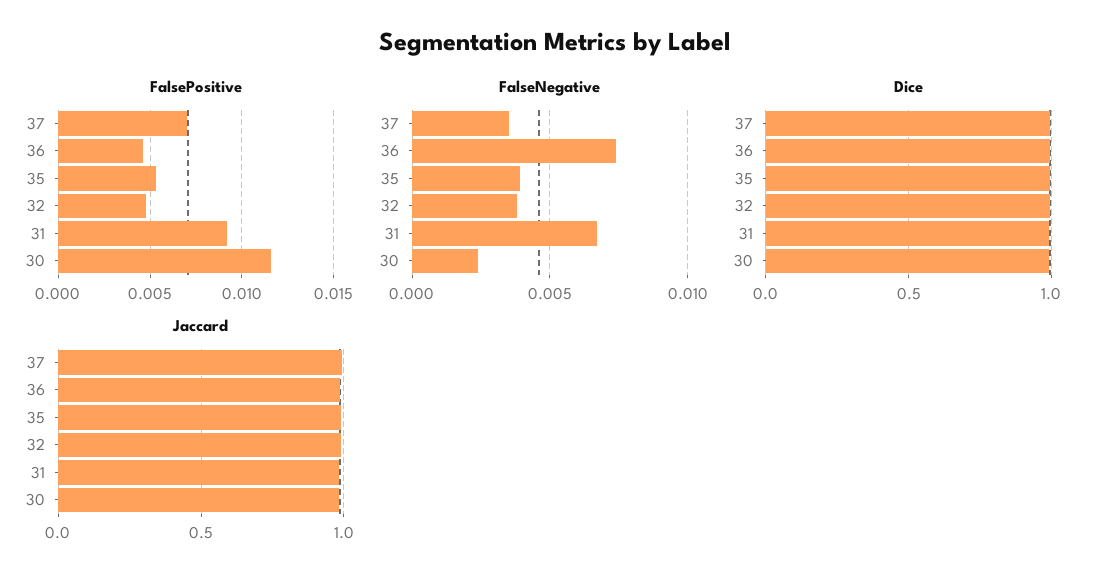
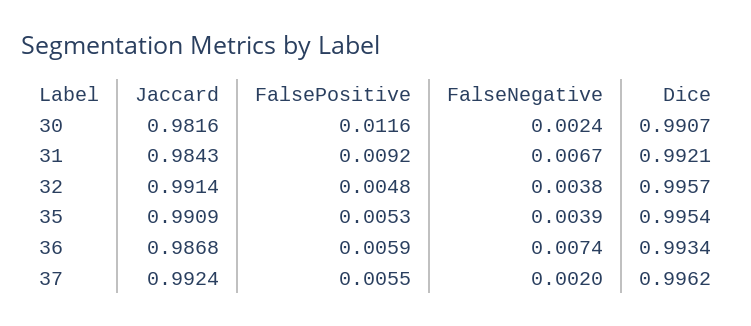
FalsePositive, 37: 0.007 -> 0.0055
FalsePositive, 36: 0.0045 -> 0.0059
FalseNegative, 37: 0.0035 -> 0.002

